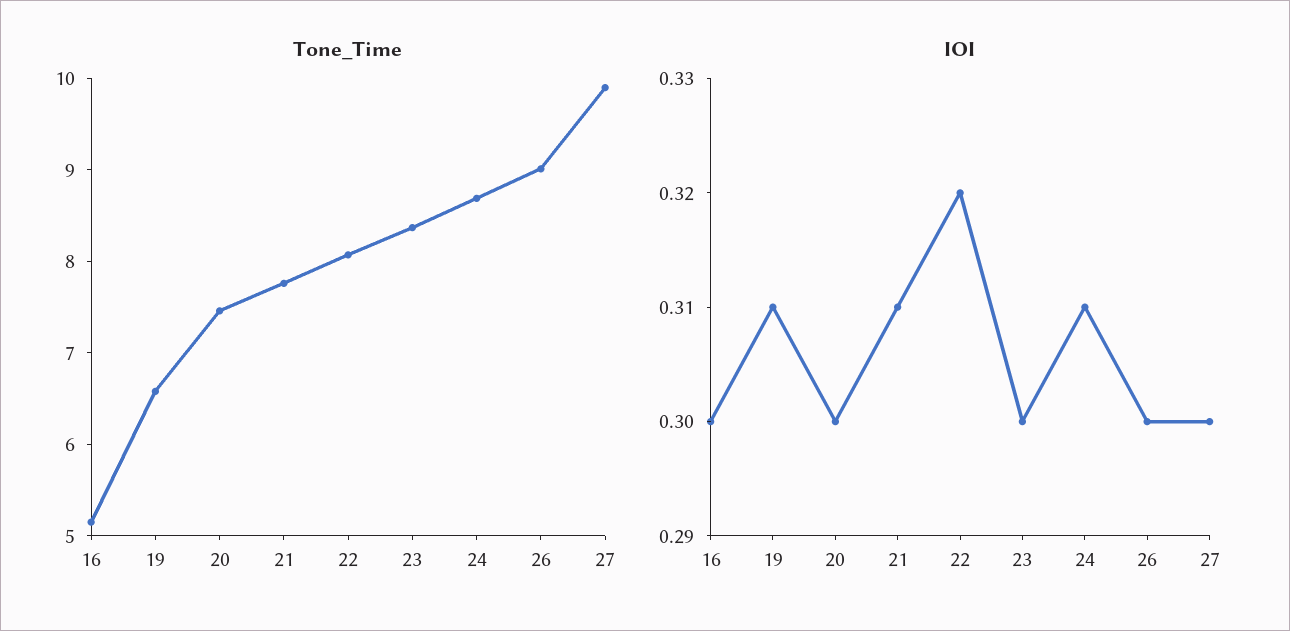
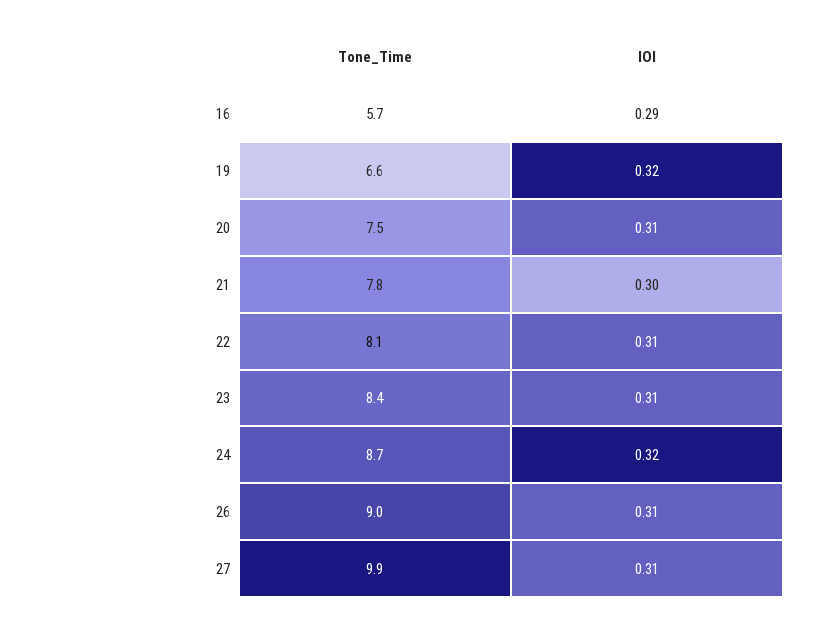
Tone_Time, 16: 5.2 -> 5.7
IOI, 16: 0.3 -> 0.29
IOI, 19: 0.31 -> 0.32
IOI, 20: 0.3 -> 0.31
IOI, 21: 0.31 -> 0.3
IOI, 22: 0.32 -> 0.31
IOI, 23: 0.3 -> 0.31
IOI, 24: 0.31 -> 0.32
IOI, 26: 0.3 -> 0.31
IOI, 27: 0.3 -> 0.31

